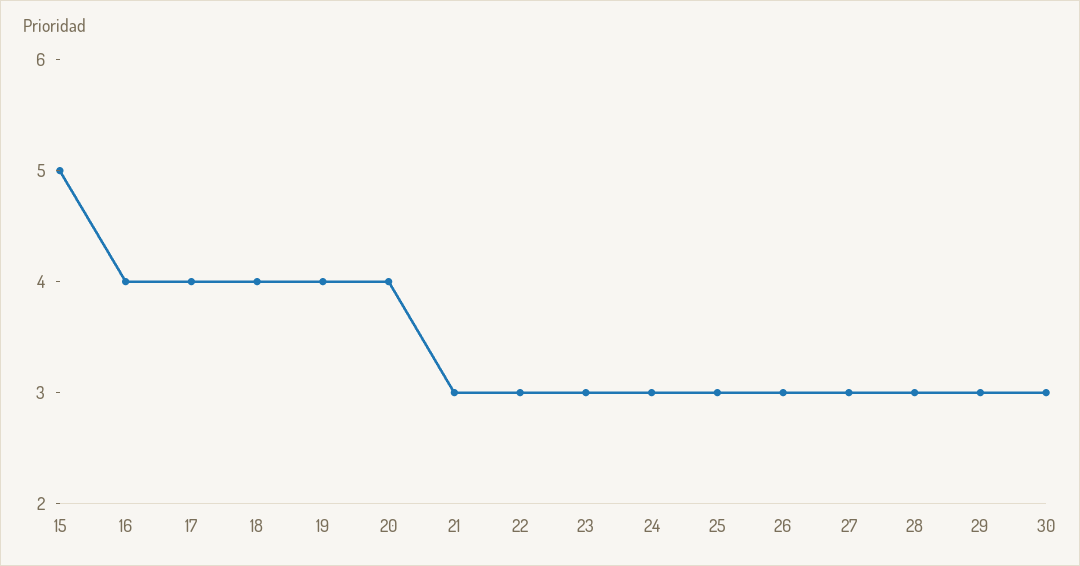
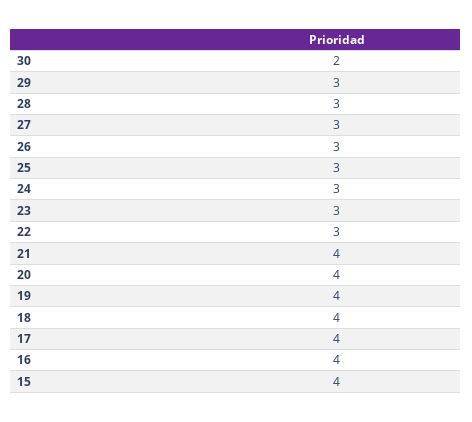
15: 5 -> 4
21: 3 -> 4
30: 3 -> 2

